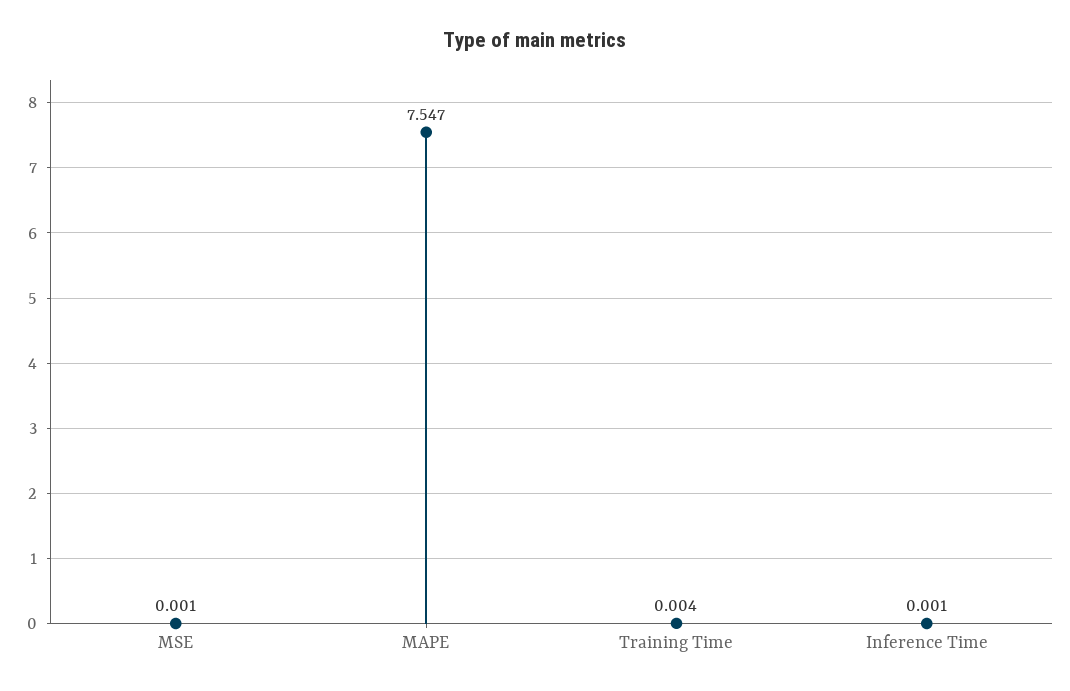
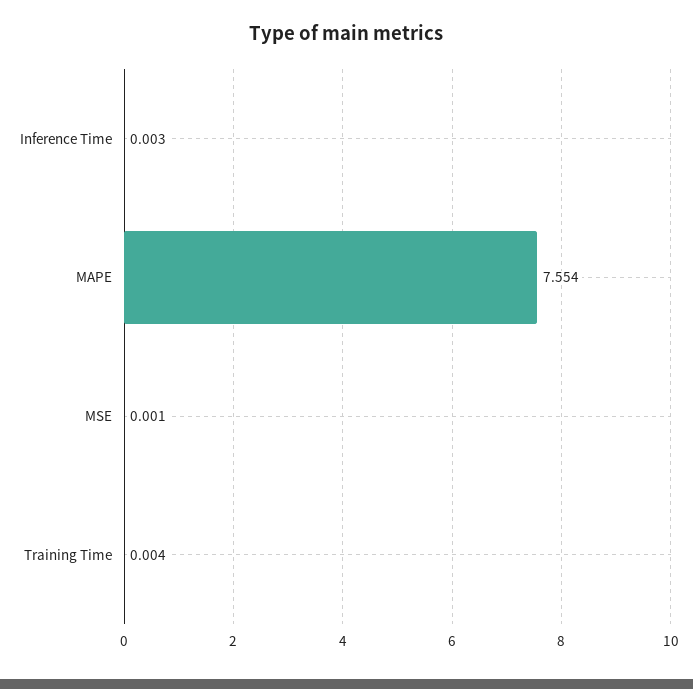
MAPE: 7.547 -> 7.554
Inference Time: 0.001 -> 0.003

